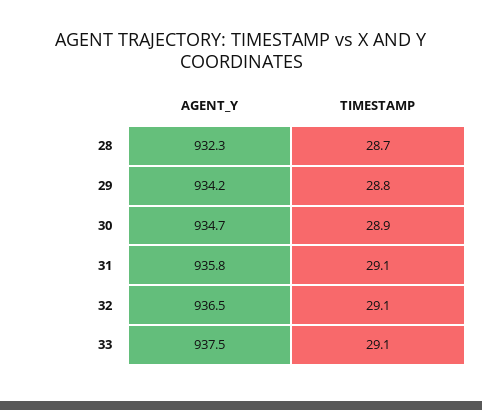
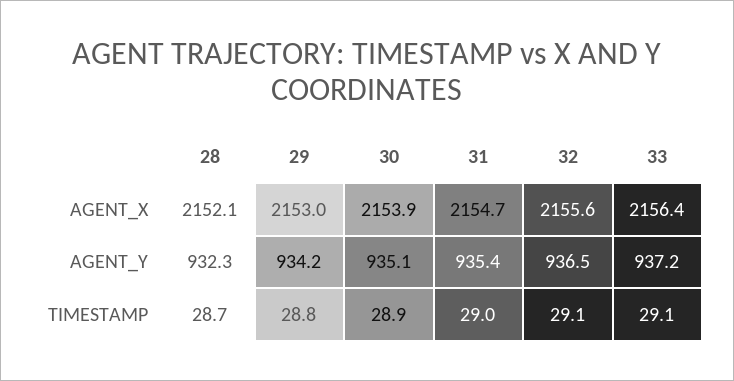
AGENT_Y, 30: 934.7 -> 935.1
AGENT_Y, 31: 935.8 -> 935.4
TIMESTAMP, 31: 29.1 -> 29
AGENT_Y, 33: 937.5 -> 937.2
AGENT_X, 28: none -> 2152.1
AGENT_X, 29: none -> 2153
AGENT_X, 30: none -> 2153.9
AGENT_X, 31: none -> 2154.7
AGENT_X, 32: none -> 2155.6
AGENT_X, 33: none -> 2156.4

